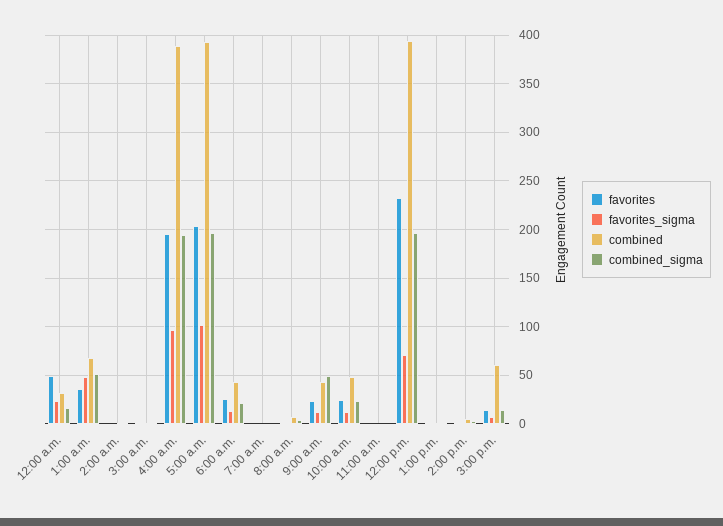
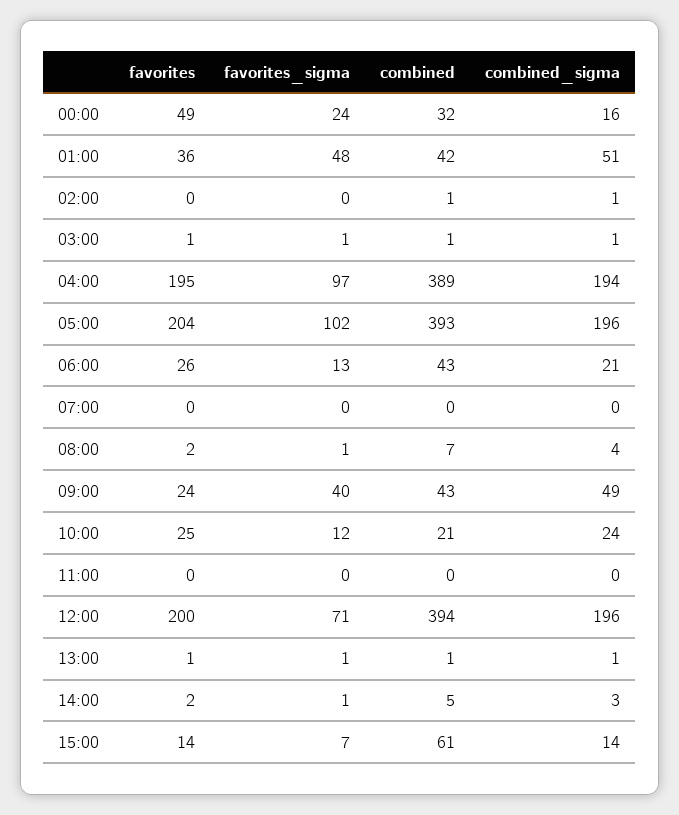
combined, 1:00 a.m.: 70 -> 42
favorites_sigma, 9:00 a.m.: 10 -> 40
combined, 10:00 a.m.: 50 -> 21
favorites, 12:00 p.m.: 230 -> 200

